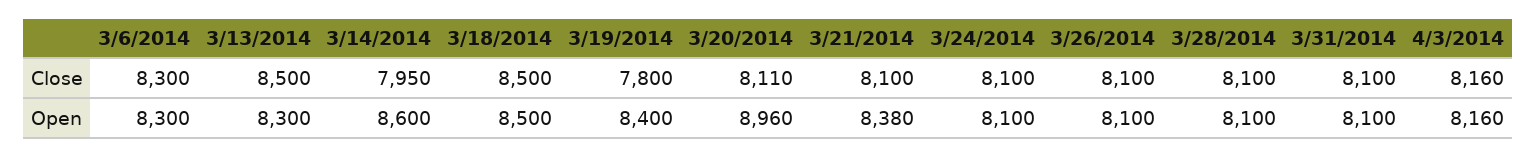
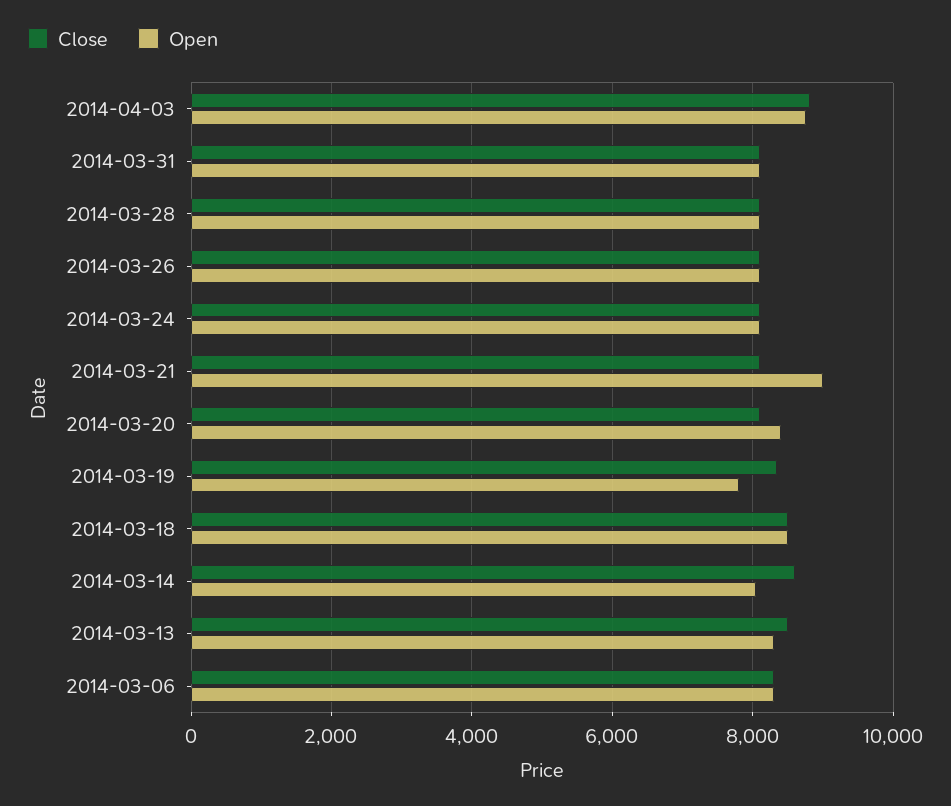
Close, 3/14/2014: 7950 -> 8600
Close, 3/19/2014: 7800 -> 8400
Close, 4/3/2014: 8160 -> 8800
Open, 3/14/2014: 8600 -> 8000
Open, 3/19/2014: 8400 -> 7800
Open, 3/20/2014: 8960 -> 8400
Open, 3/21/2014: 8380 -> 9000
Open, 4/3/2014: 8160 -> 8800

